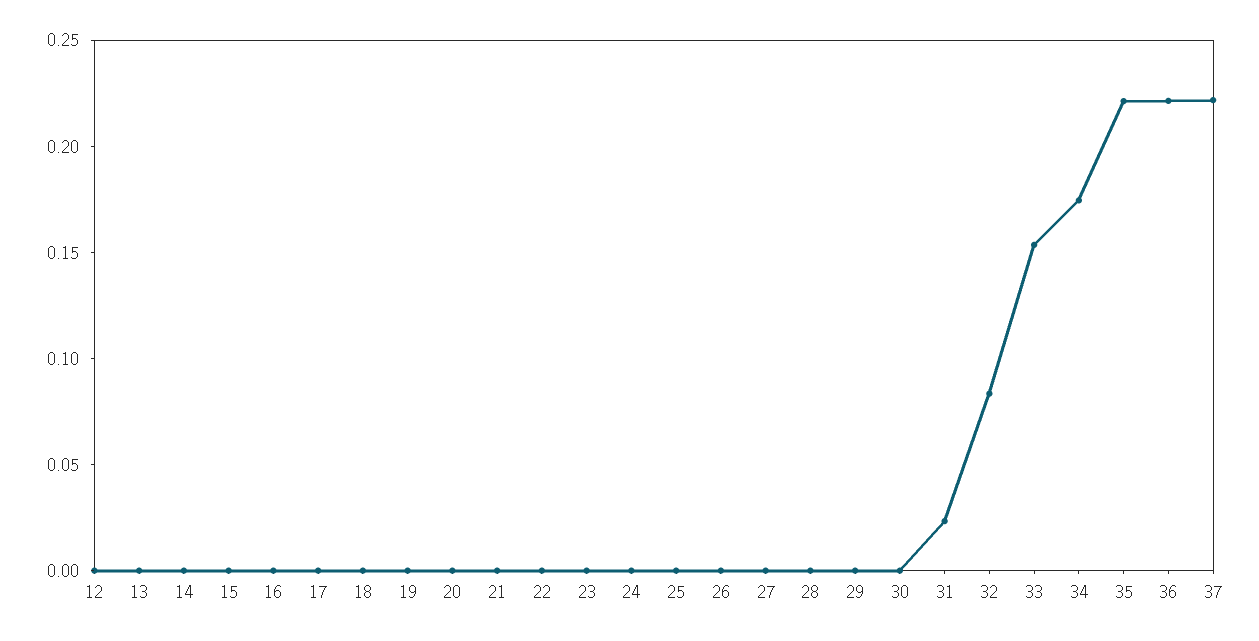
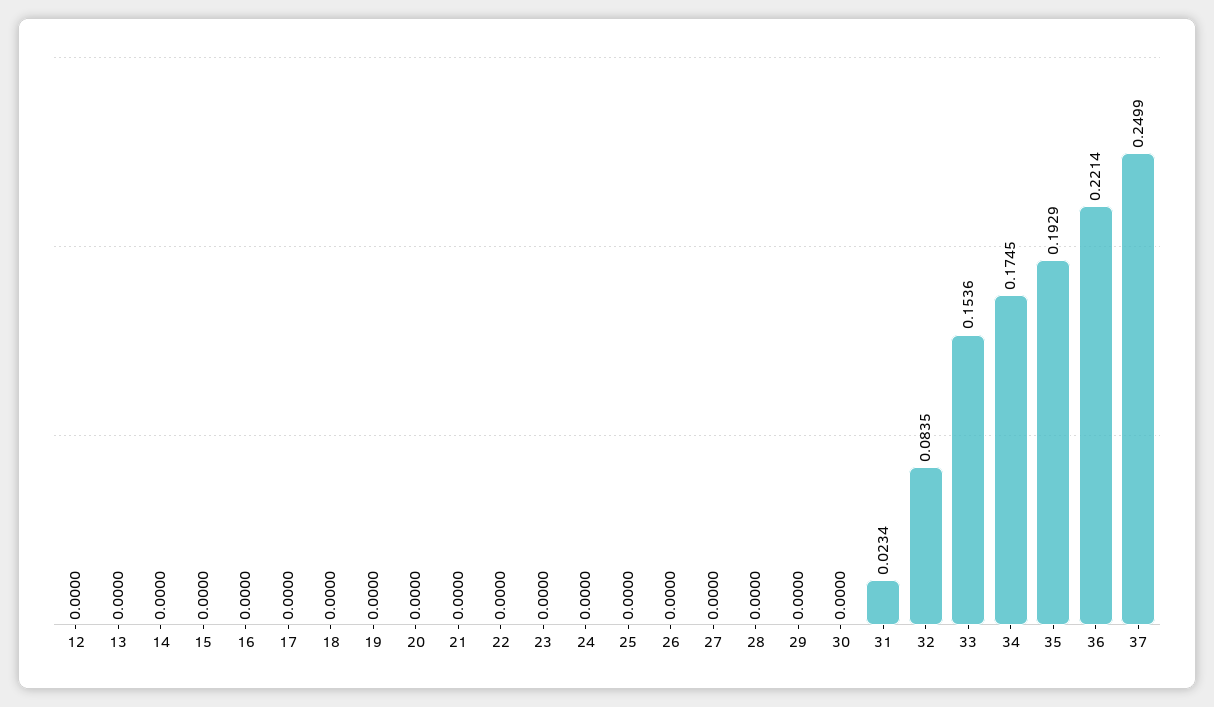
35: 0.22 -> 0.1929
37: 0.22 -> 0.2499

